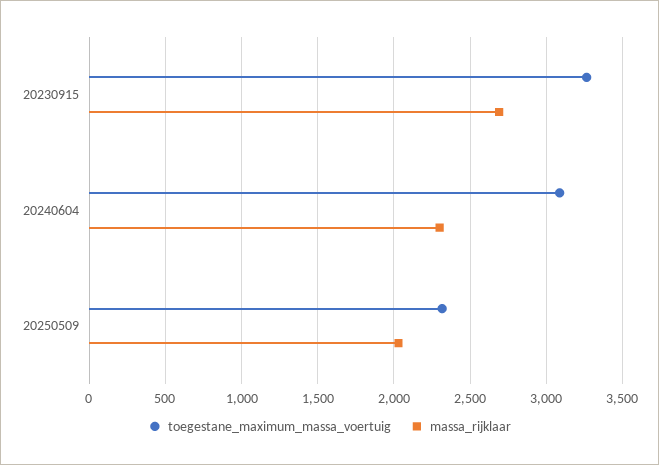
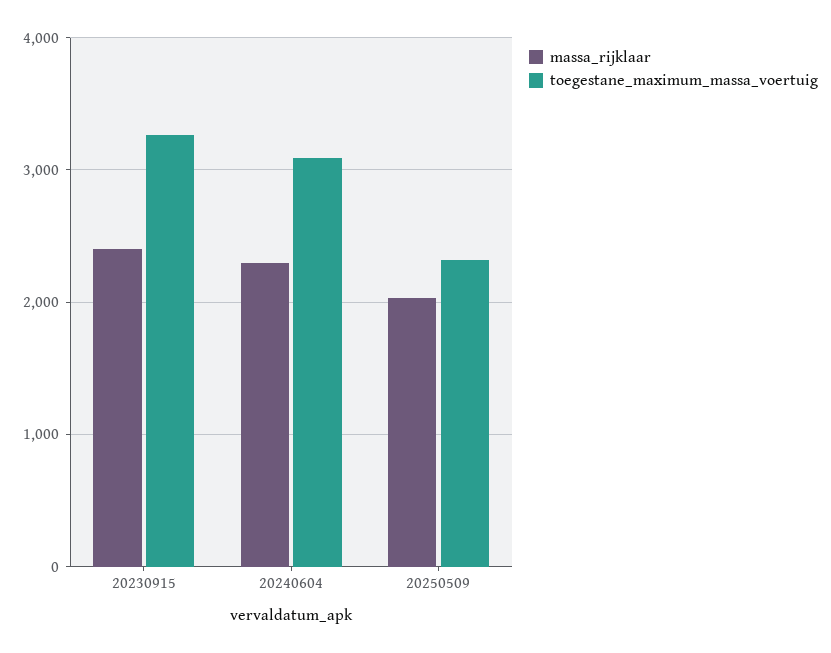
massa_rijklaar, 20230915: 2700 -> 2400

